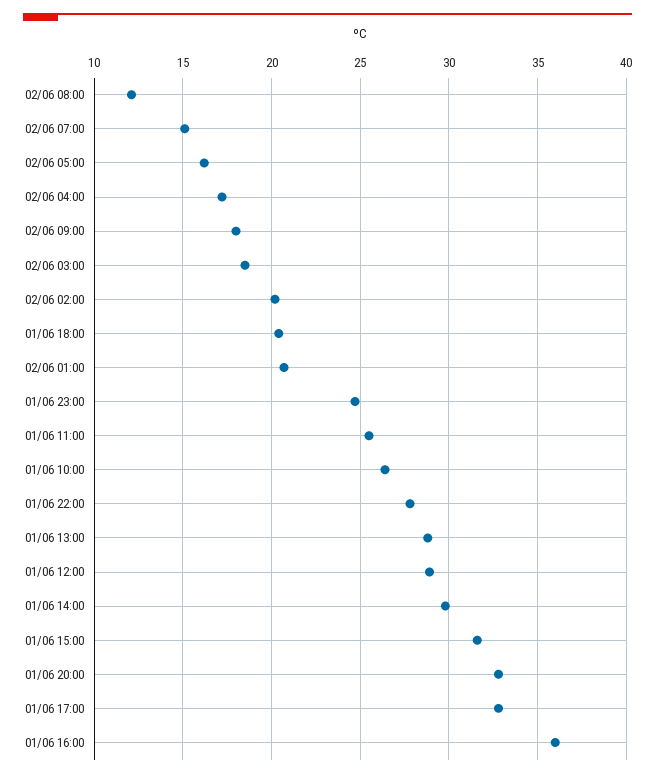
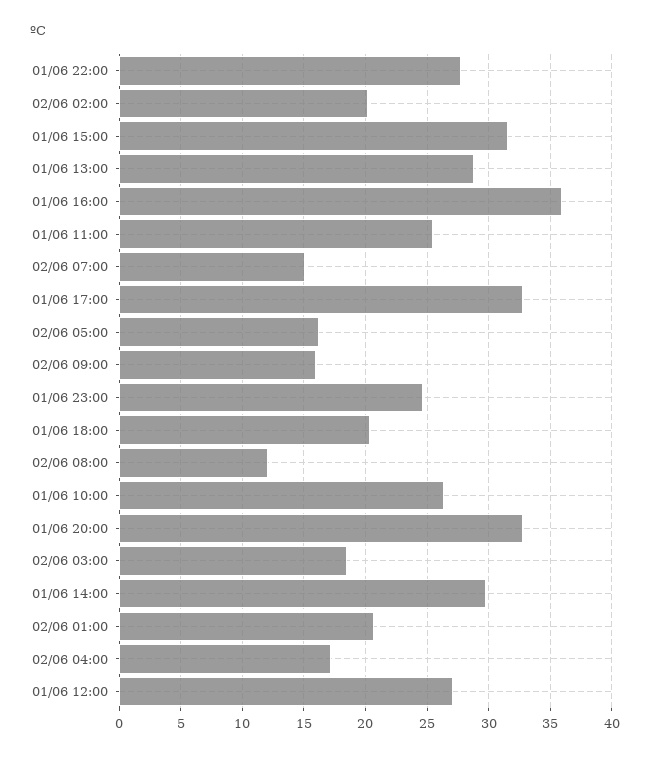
02/06 09:00: 18 -> 16
01/06 12:00: 29 -> 27

